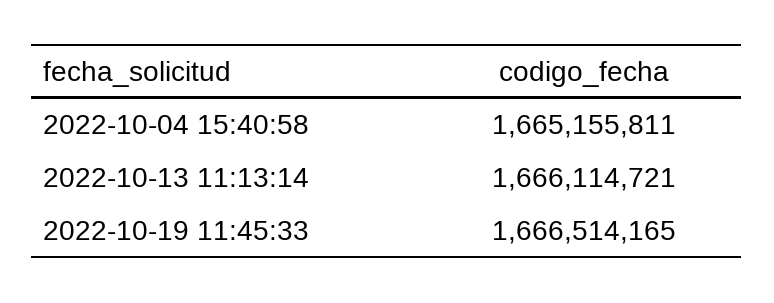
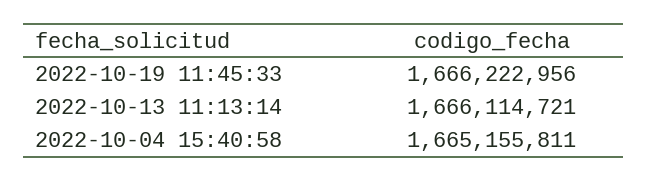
2022-10-19 11:45:33: 1666514165 -> 1666222956

